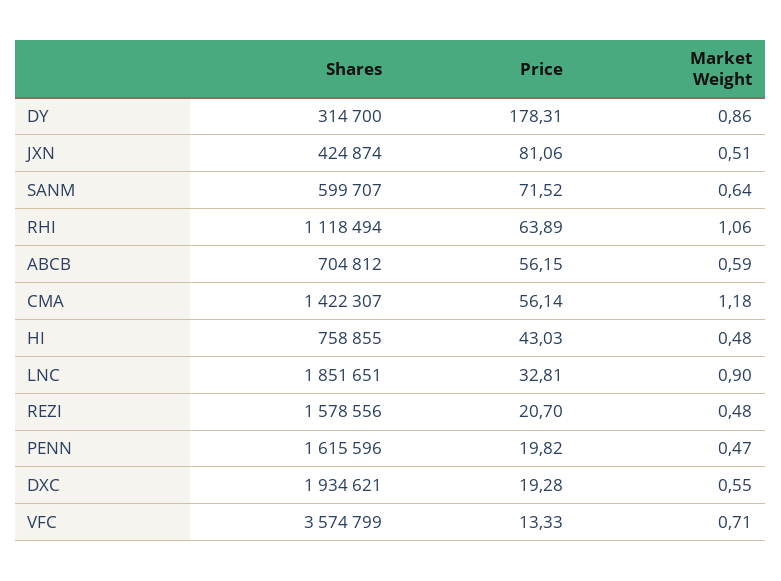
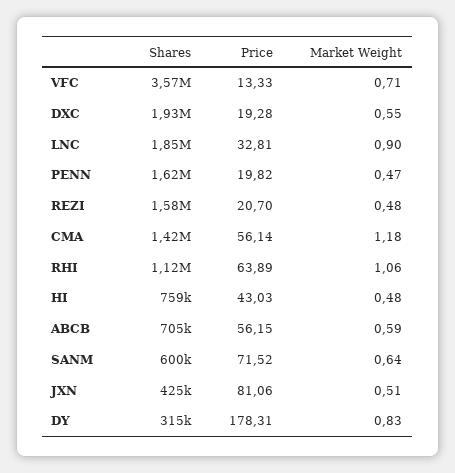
Market Weight, DY: 0.86 -> 0.83

